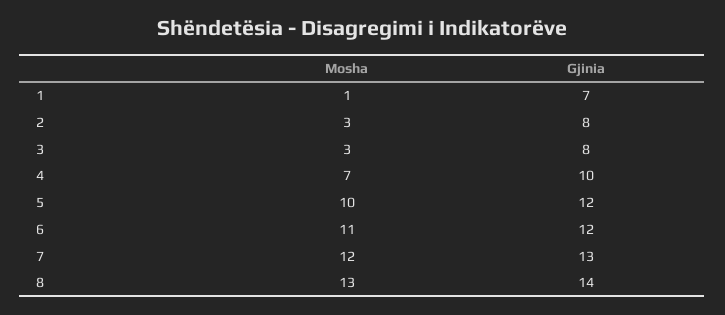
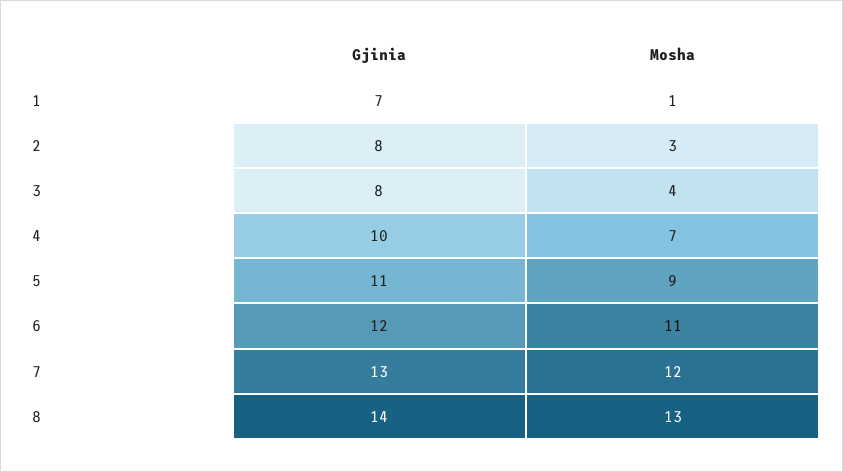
Mosha, 3: 3 -> 4
Mosha, 5: 10 -> 9
Gjinia, 5: 12 -> 11

